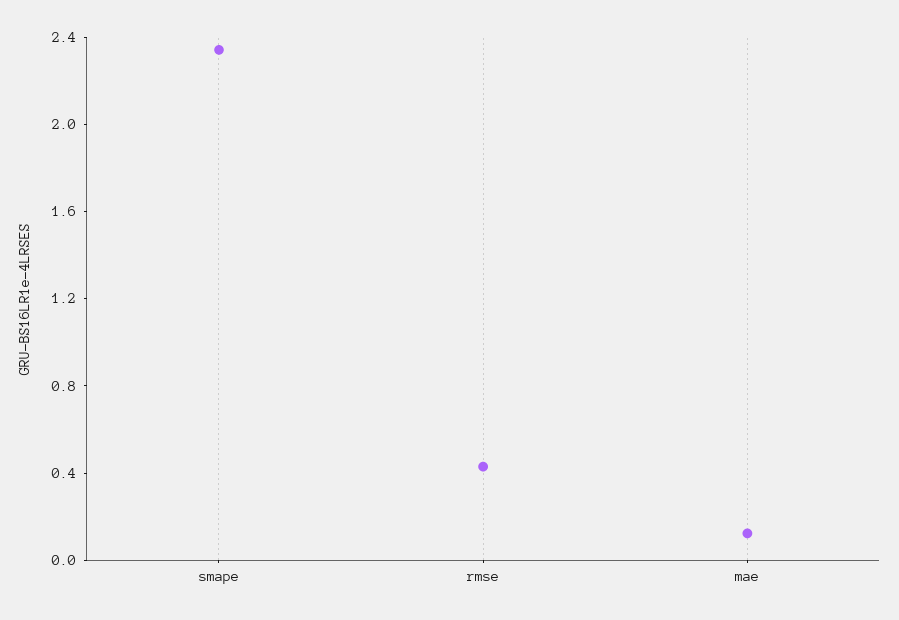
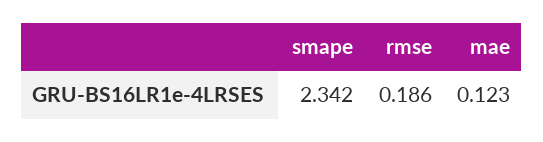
rmse: 0.4 -> 0.186

